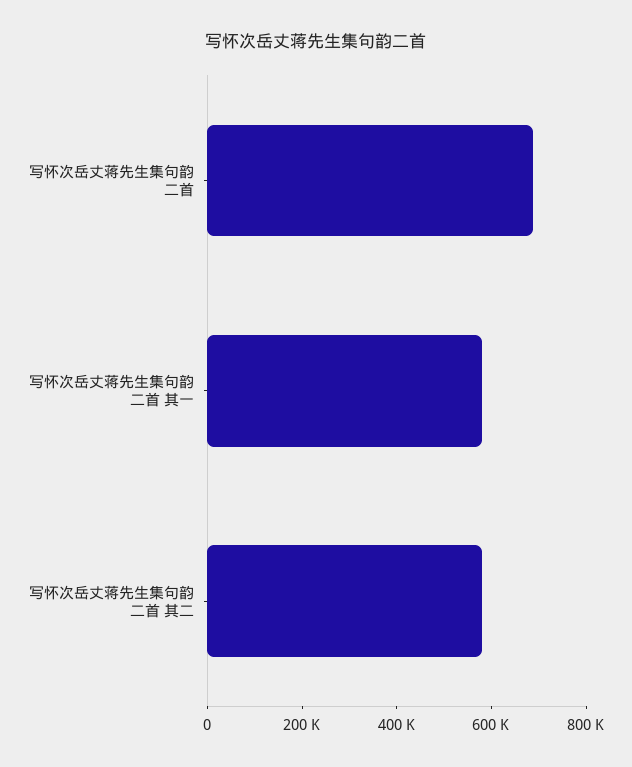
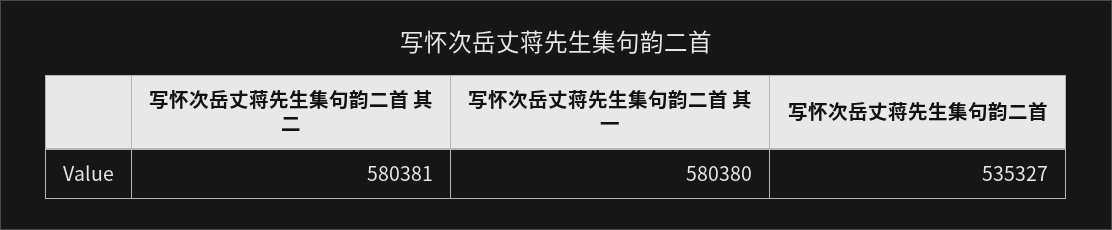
写怀次岳丈蒋先生集句韵二首: 700000 -> 535327

